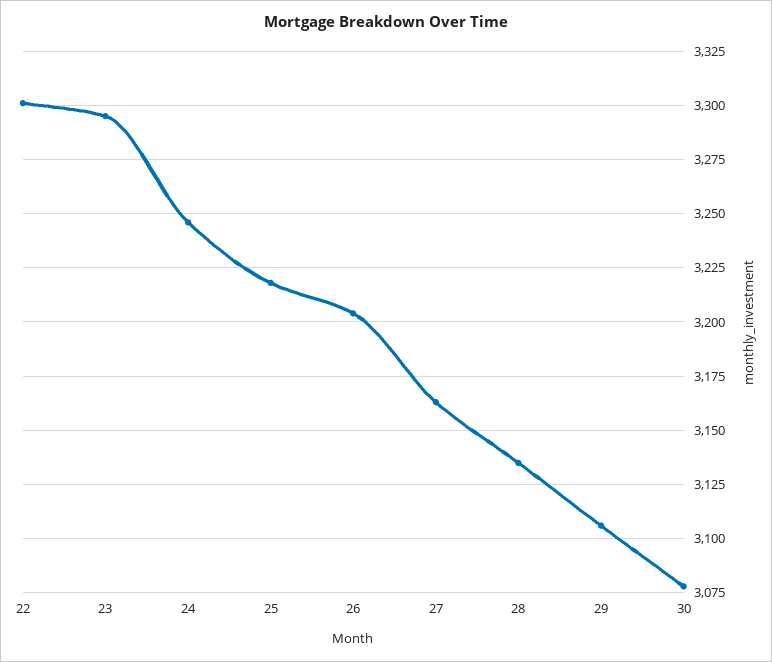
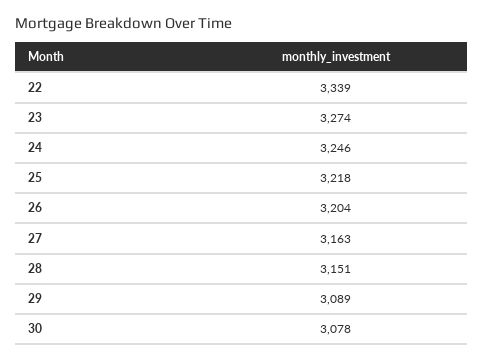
22: 3300 -> 3339
23: 3295 -> 3274
28: 3135 -> 3151
29: 3105 -> 3089

